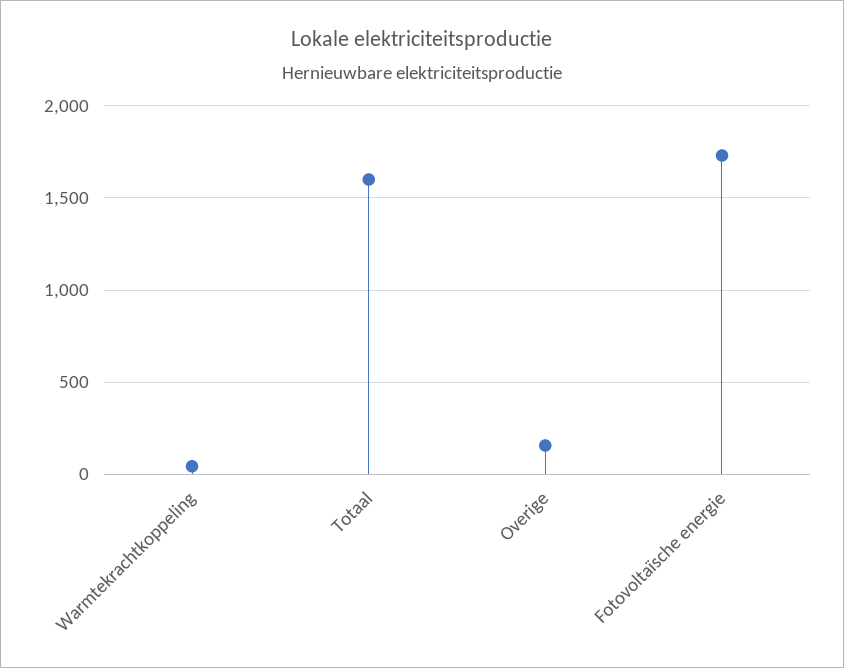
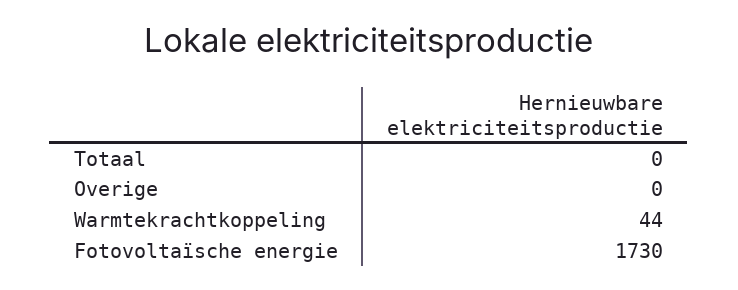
Totaal: 1600 -> 0
Overige: 150 -> 0

